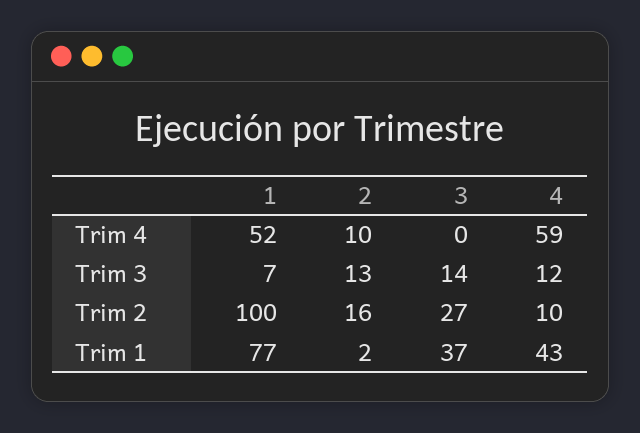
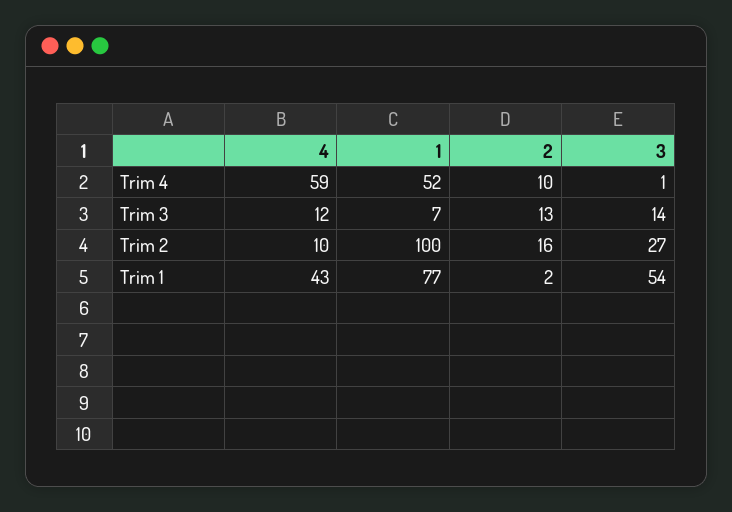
3, Trim 4: 0 -> 1
3, Trim 1: 37 -> 54

